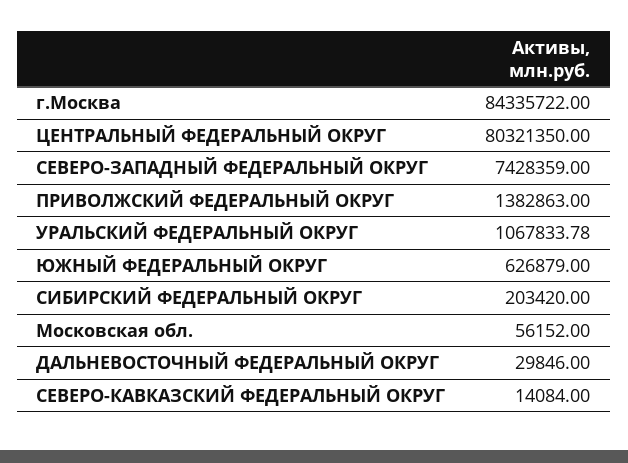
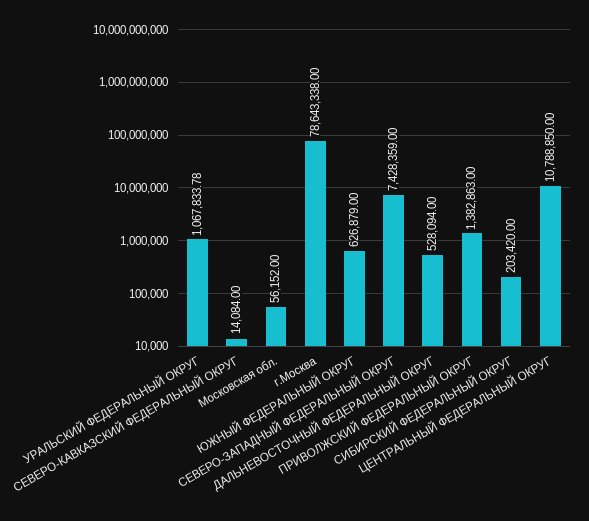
г.Москва: 84335722 -> 78643338
ЦЕНТРАЛЬНЫЙ ФЕДЕРАЛЬНЫЙ ОКРУГ: 80321350 -> 10788850
ДАЛЬНЕВОСТОЧНЫЙ ФЕДЕРАЛЬНЫЙ ОКРУГ: 29846 -> 528094

